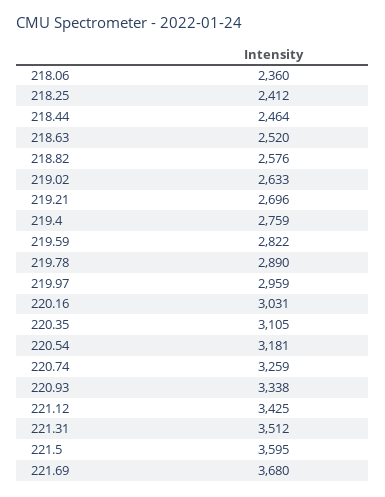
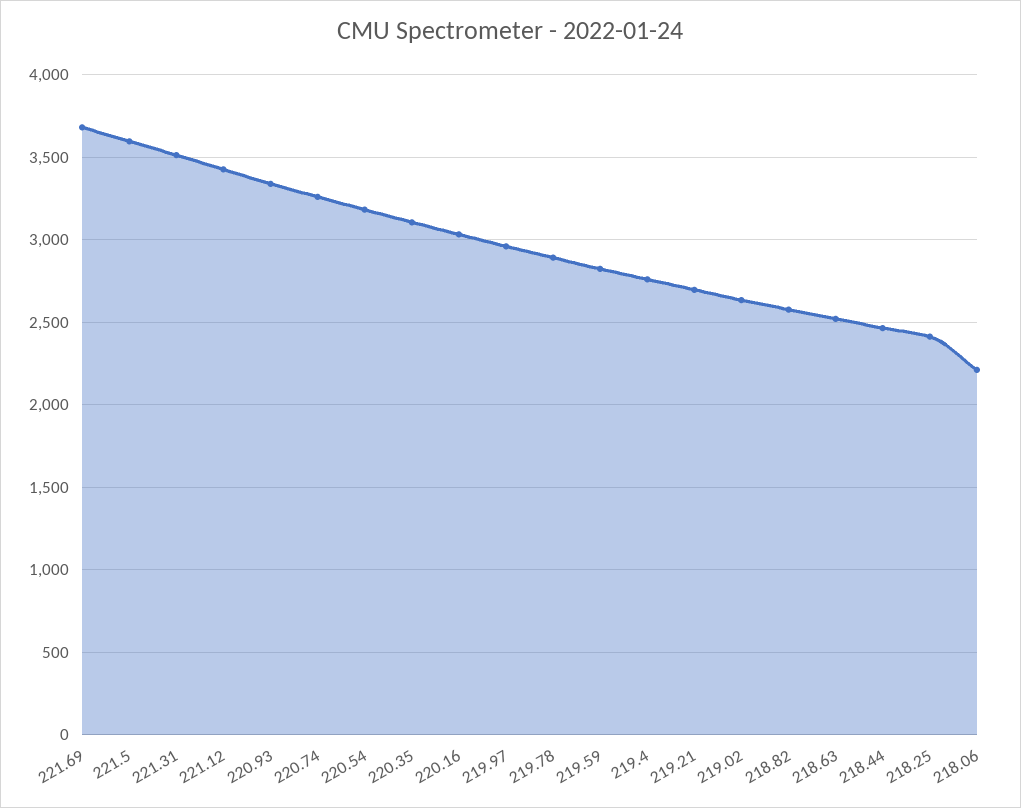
218.06: 2360 -> 2200

